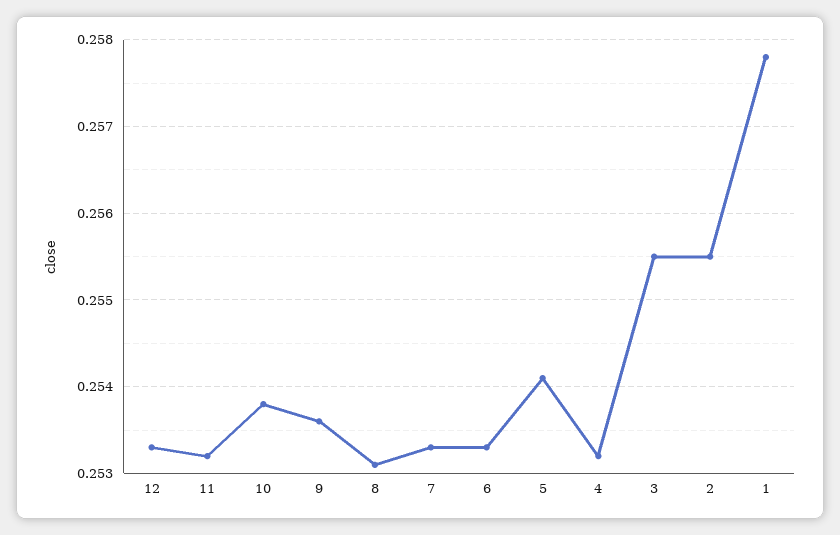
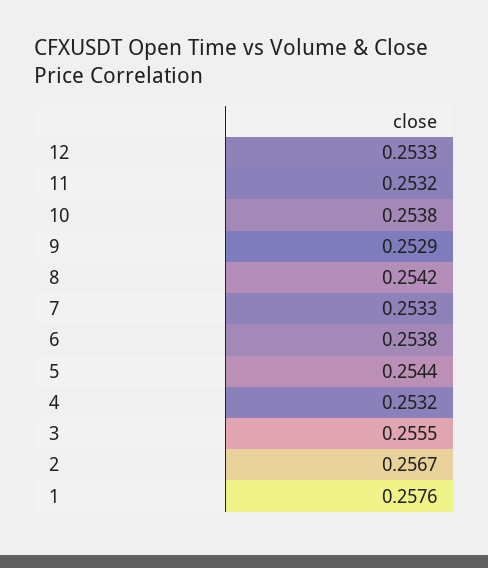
9: 0.2536 -> 0.2529
8: 0.2531 -> 0.2542
6: 0.2533 -> 0.2538
5: 0.2541 -> 0.2544
2: 0.2555 -> 0.2567
1: 0.2578 -> 0.2576

